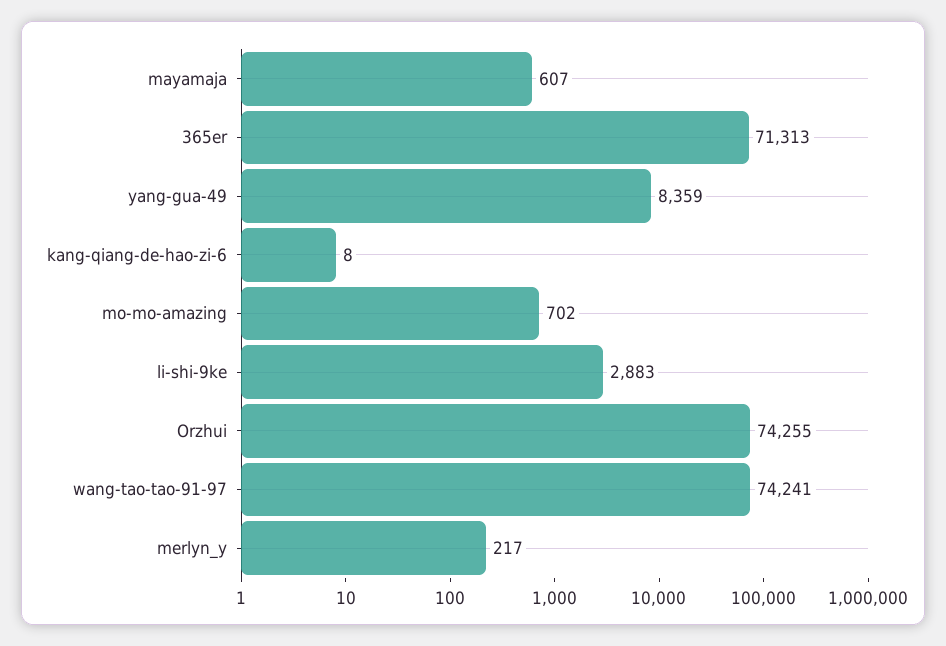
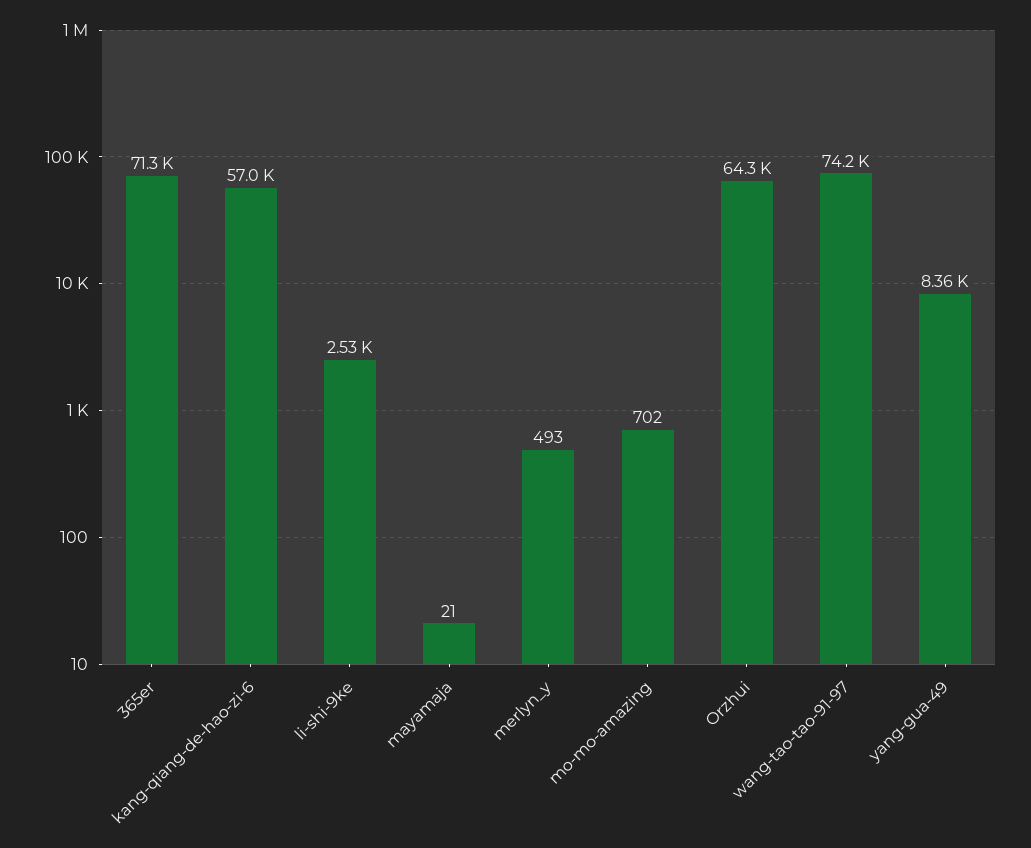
mayamaja: 607 -> 21
kang-qiang-de-hao-zi-6: 8 -> 57000
li-shi-9ke: 2883 -> 2530
Orzhui: 74255 -> 64300
merlyn_y: 217 -> 493

